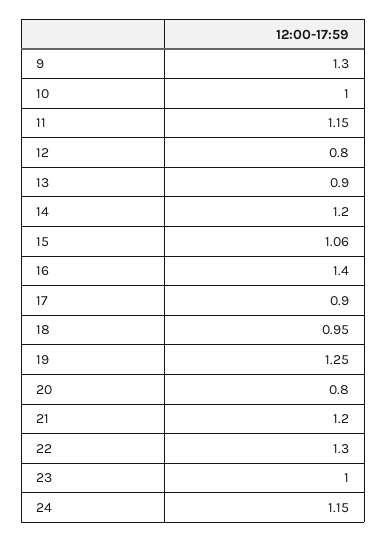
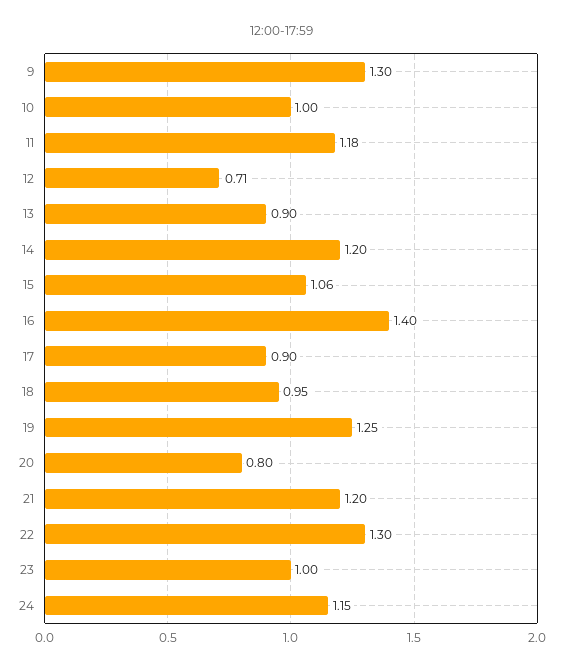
11: 1.15 -> 1.18
12: 0.8 -> 0.71

